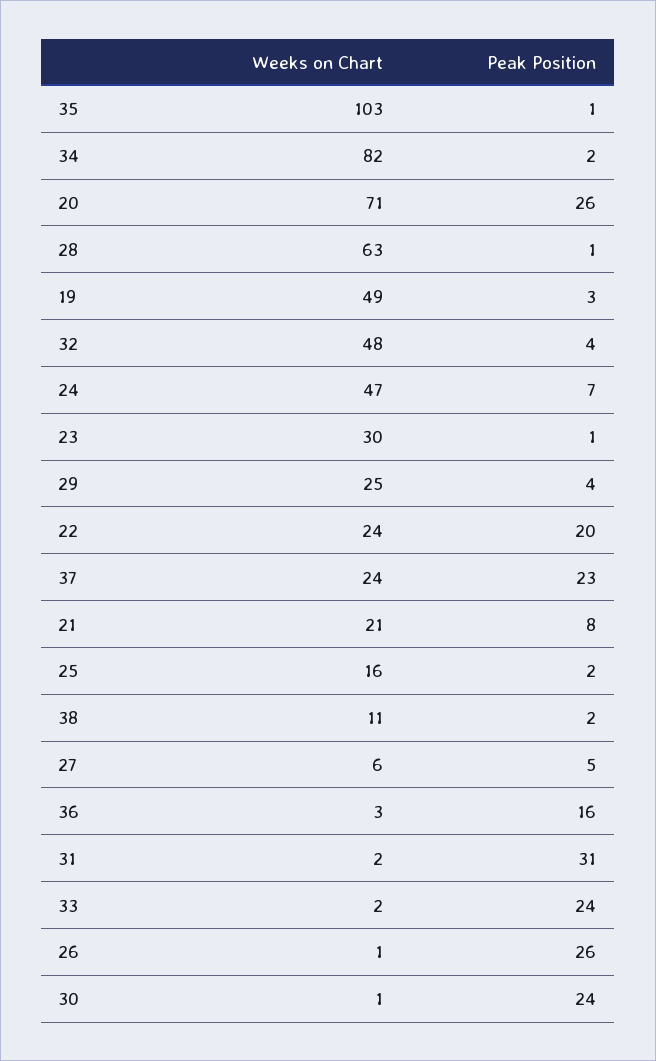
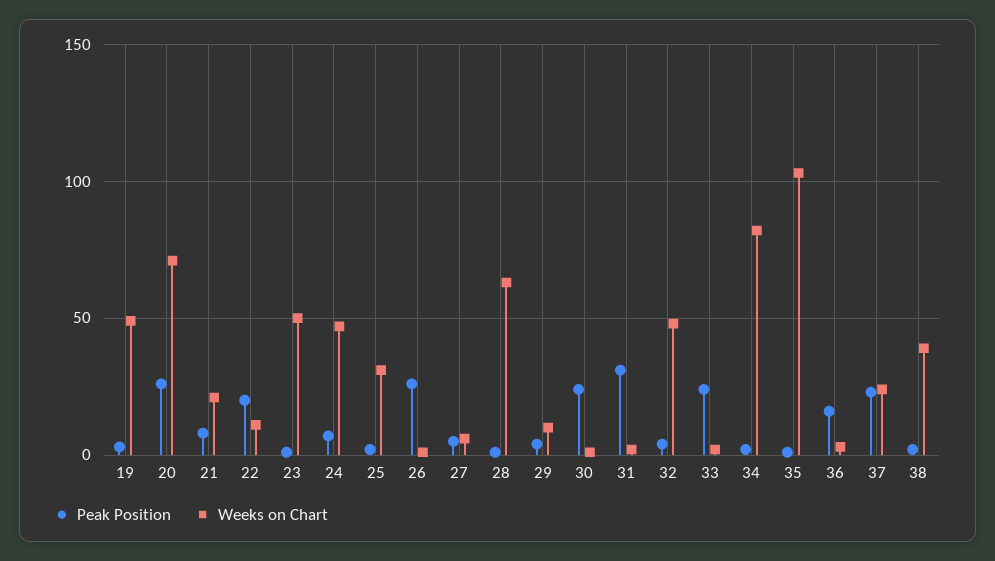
Weeks on Chart, 23: 30 -> 50
Weeks on Chart, 29: 25 -> 10
Weeks on Chart, 22: 24 -> 10
Weeks on Chart, 25: 16 -> 30
Weeks on Chart, 38: 11 -> 40

